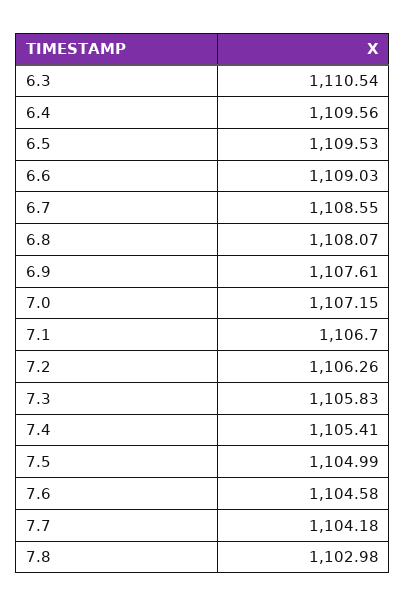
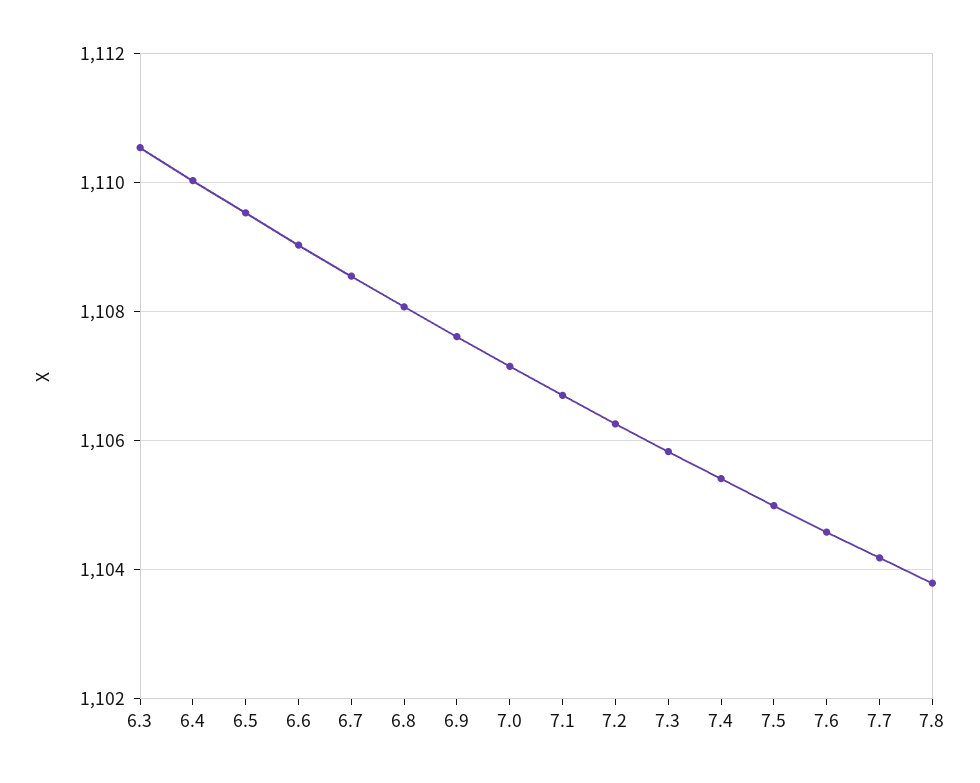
6.4: 1109.56 -> 1110
7.8: 1102.98 -> 1103.8

